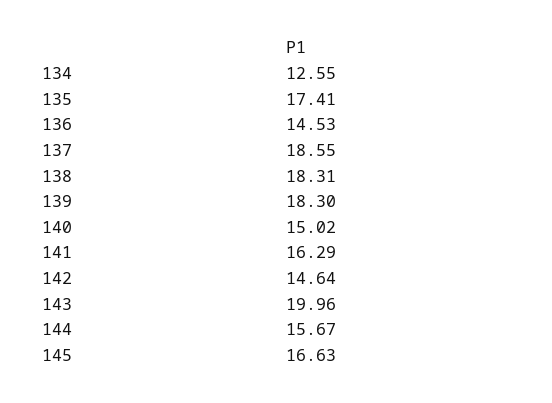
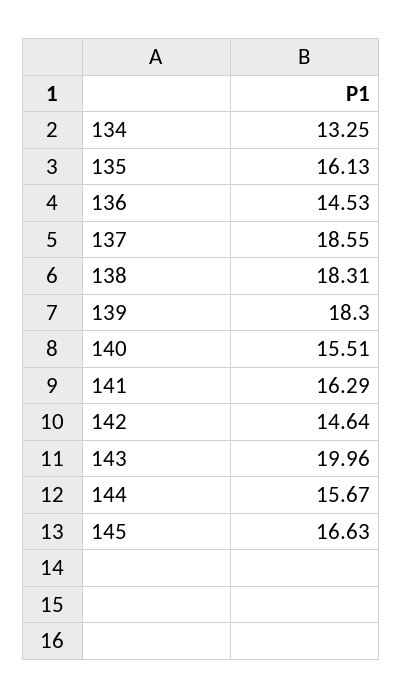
134: 12.55 -> 13.25
135: 17.41 -> 16.13
140: 15.02 -> 15.51

